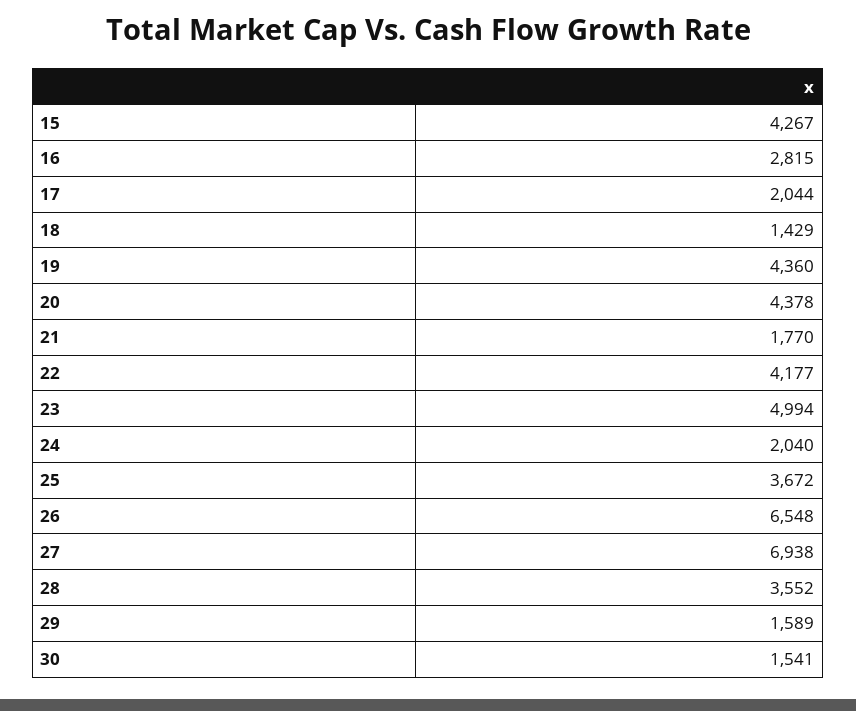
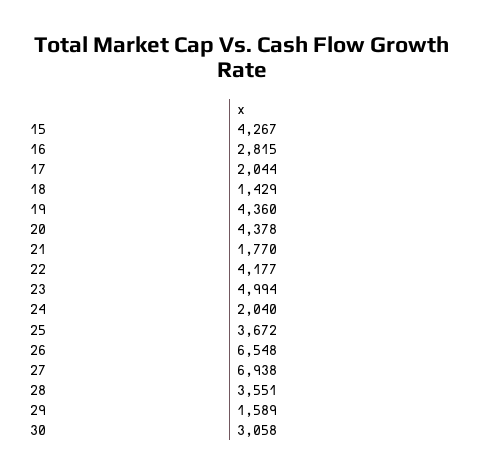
28: 3552 -> 3551
30: 1541 -> 3058

